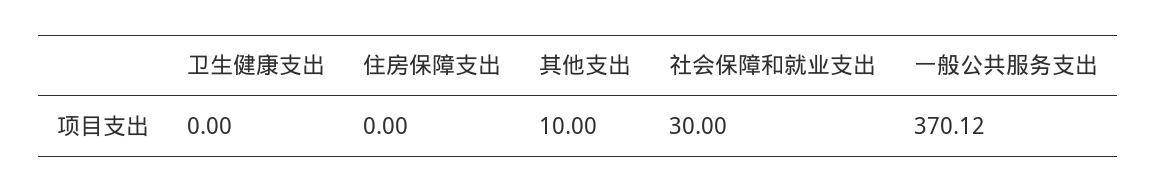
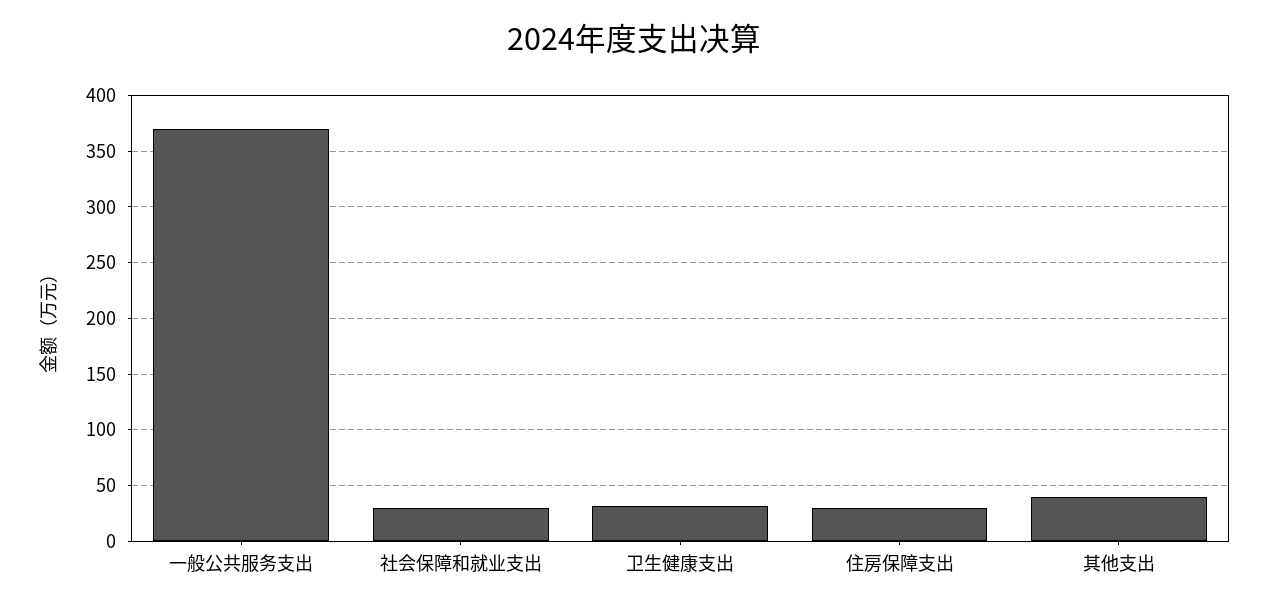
卫生健康支出: 0 -> 30
住房保障支出: 0 -> 30
其他支出: 10 -> 40

